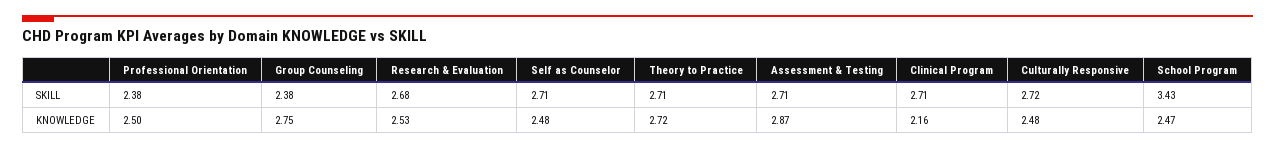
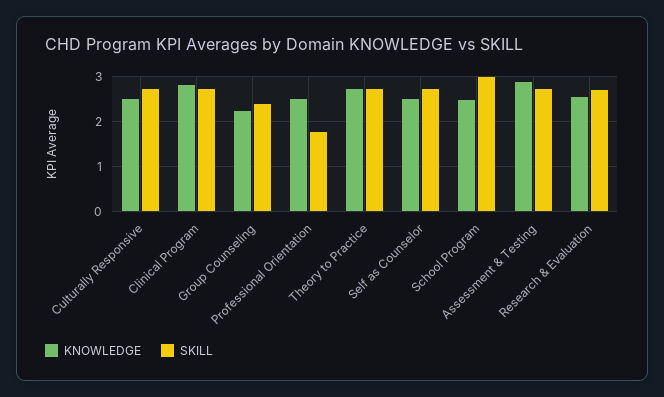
SKILL, Professional Orientation: 2.38 -> 1.8
SKILL, School Program: 3.43 -> 3
KNOWLEDGE, Group Counseling: 2.75 -> 2.2
KNOWLEDGE, Clinical Program: 2.16 -> 2.8

